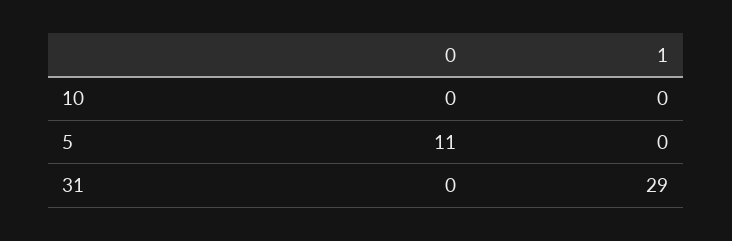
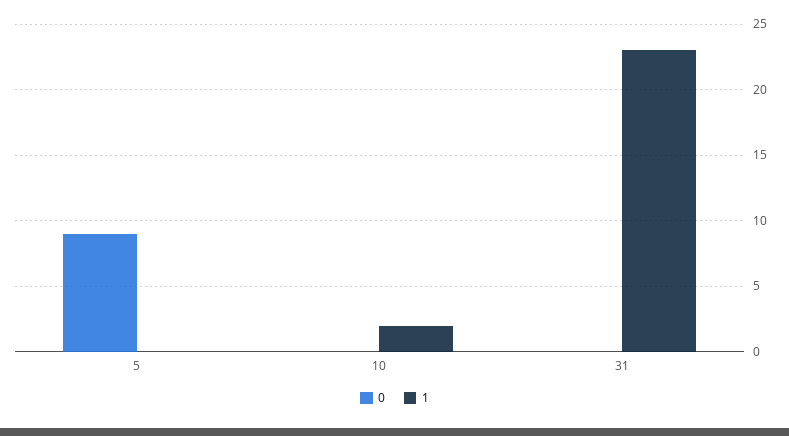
1, 10: 0 -> 2
0, 5: 11 -> 9
1, 31: 29 -> 23

